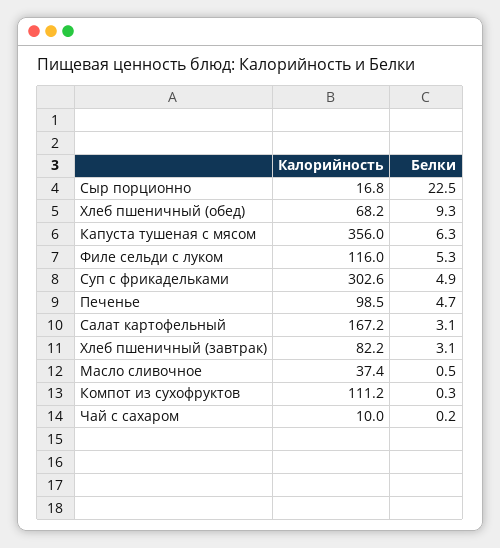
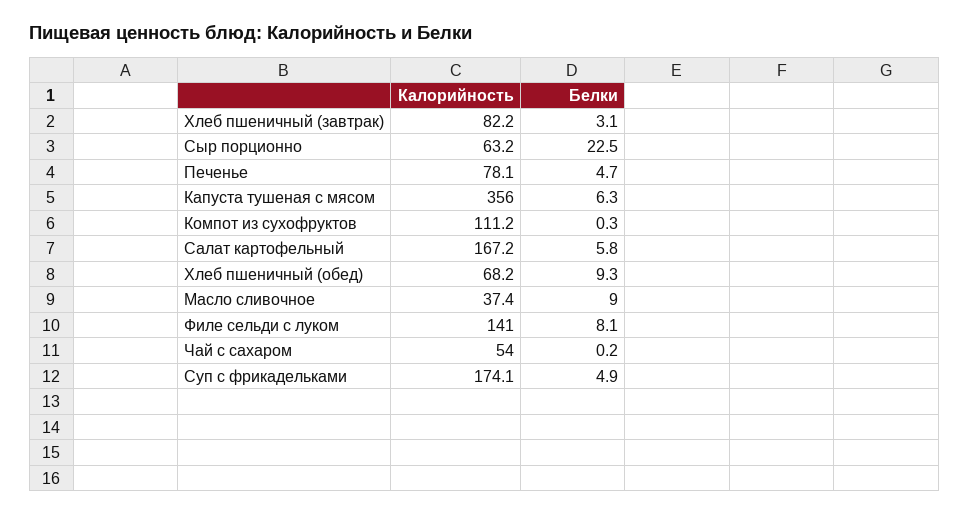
Калорийность, Сыр порционно: 16.8 -> 63.2
Калорийность, Филе сельди с луком: 116 -> 141
Белки, Филе сельди с луком: 5.3 -> 8.1
Калорийность, Суп с фрикадельками: 302.6 -> 174.1
Калорийность, Печенье: 98.5 -> 78.1
Белки, Салат картофельный: 3.1 -> 5.8
Белки, Масло сливочное: 0.5 -> 9
Калорийность, Чай с сахаром: 10 -> 54

